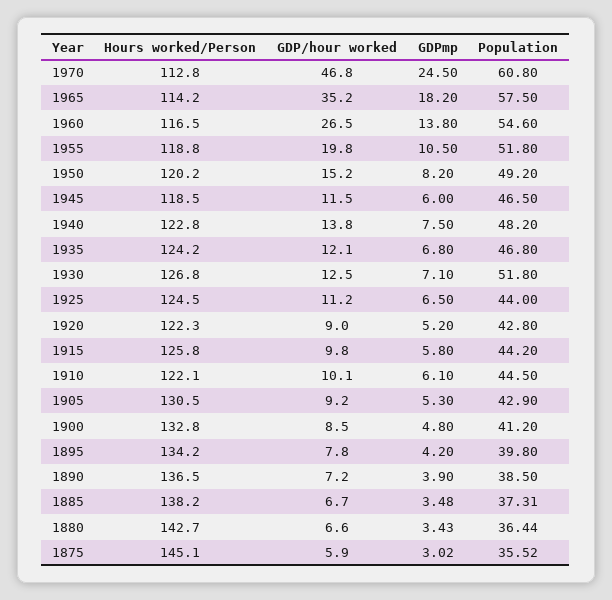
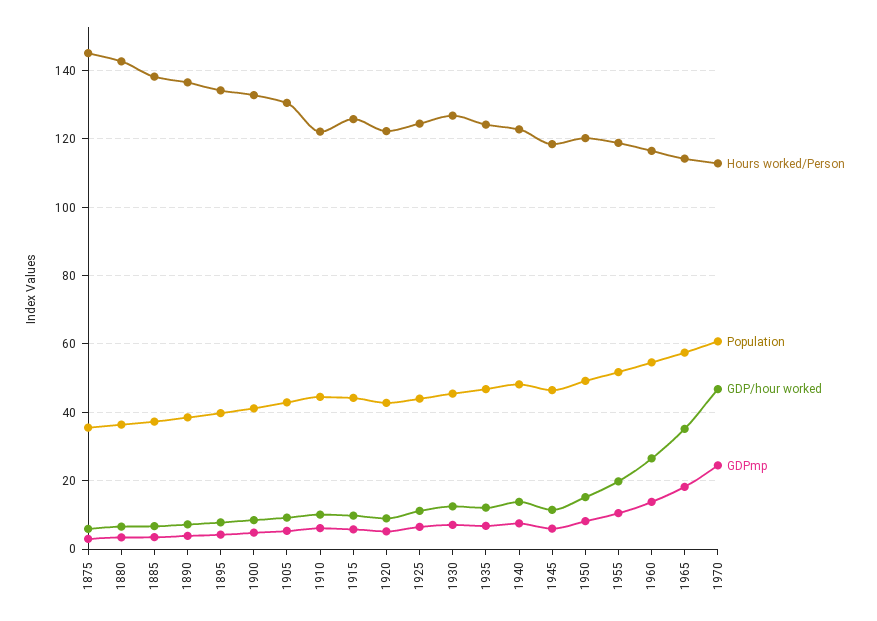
Population, 1930: 51.8 -> 46

